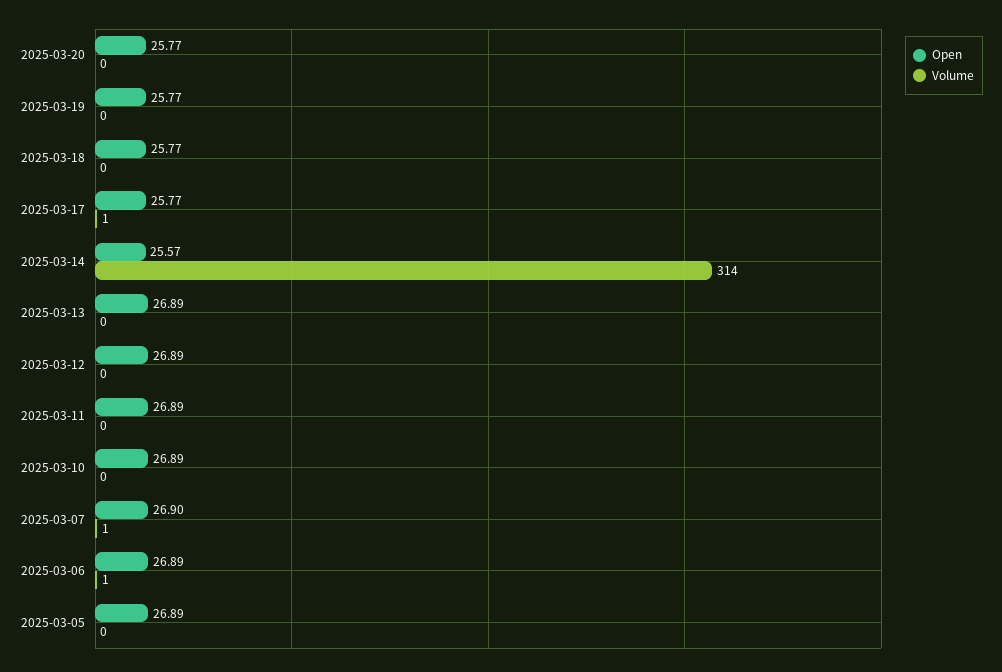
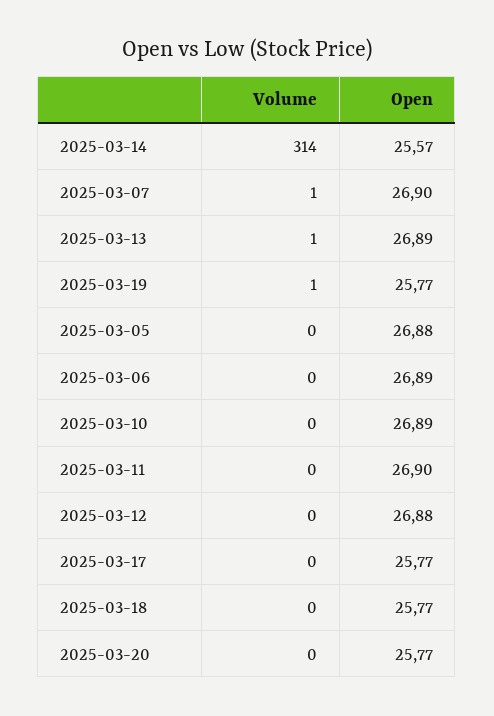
Volume, 2025-03-19: 0 -> 1
Volume, 2025-03-17: 1 -> 0
Volume, 2025-03-13: 0 -> 1
Open, 2025-03-12: 26.89 -> 26.88
Open, 2025-03-11: 26.89 -> 26.9
Volume, 2025-03-06: 1 -> 0
Open, 2025-03-05: 26.89 -> 26.88

